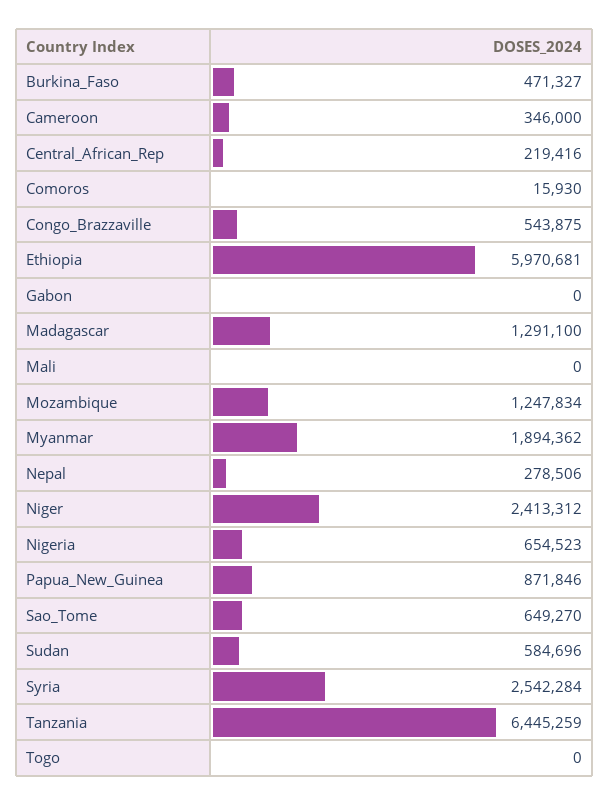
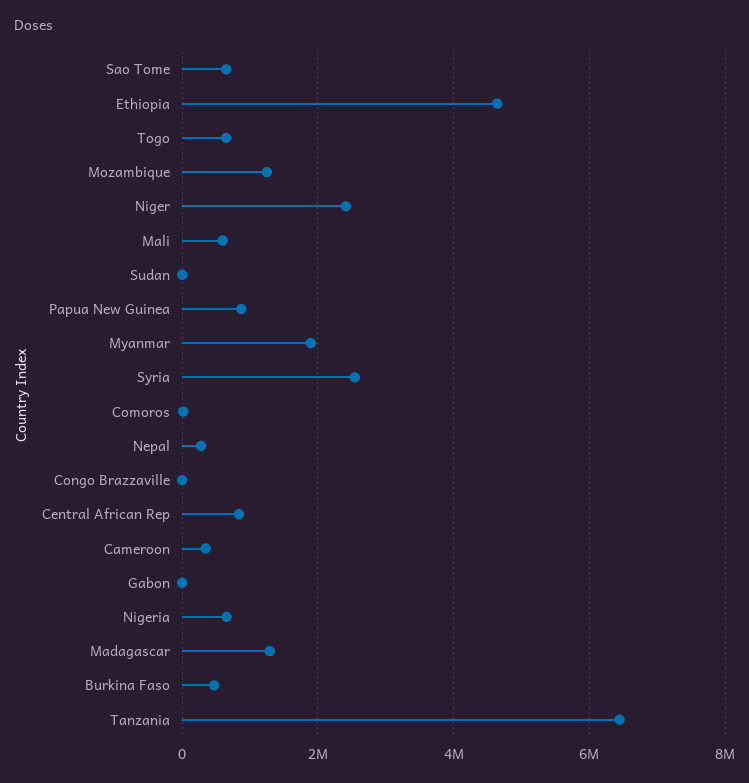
Central_African_Rep: 219416 -> 800000
Congo_Brazzaville: 543875 -> 0
Ethiopia: 5970681 -> 4600000
Mali: 0 -> 600000
Sudan: 584696 -> 0
Togo: 0 -> 600000

